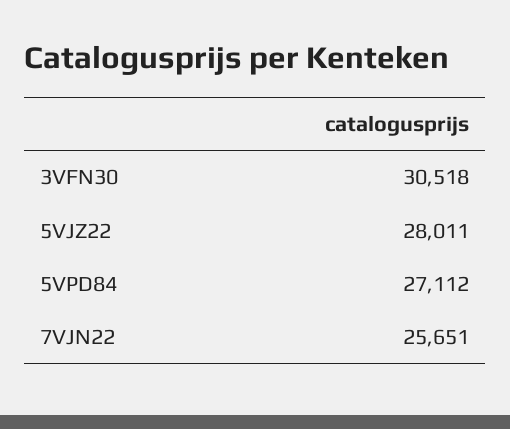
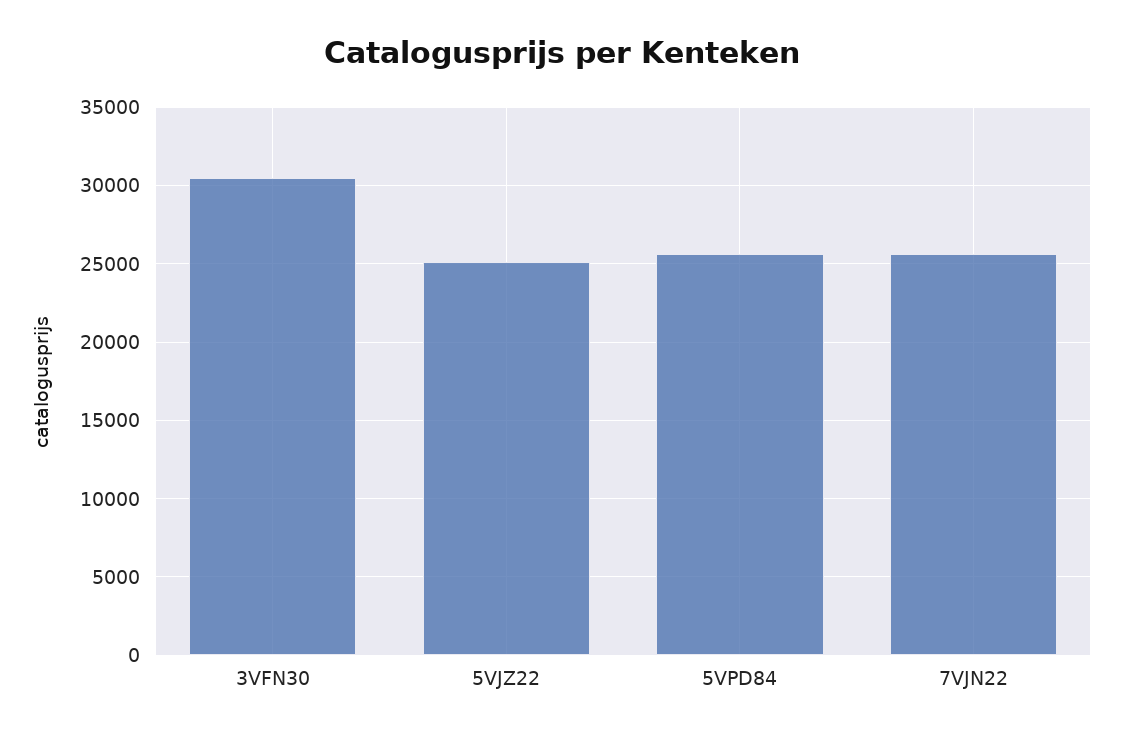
5VJZ22: 28011 -> 25000
5VPD84: 27112 -> 25500

